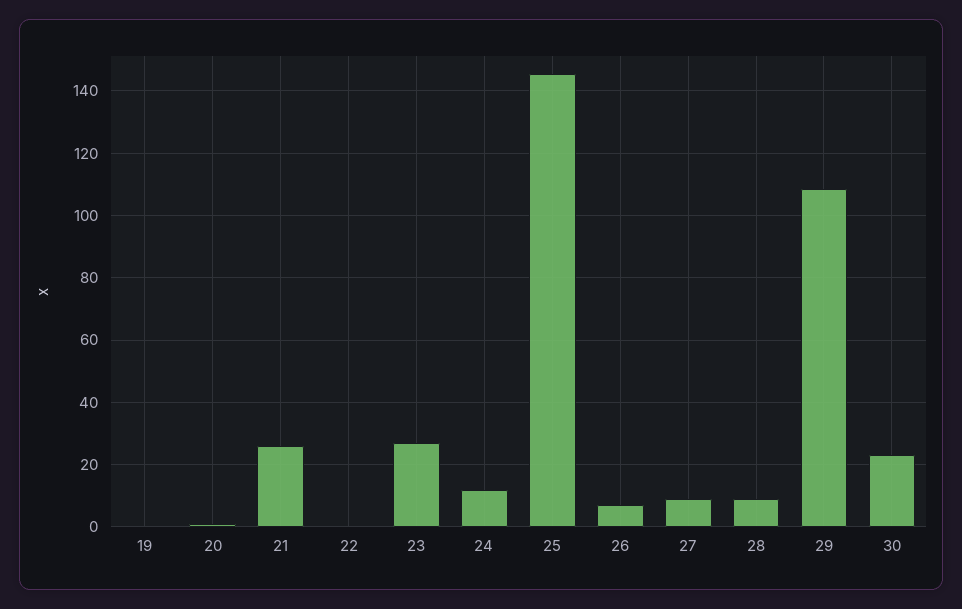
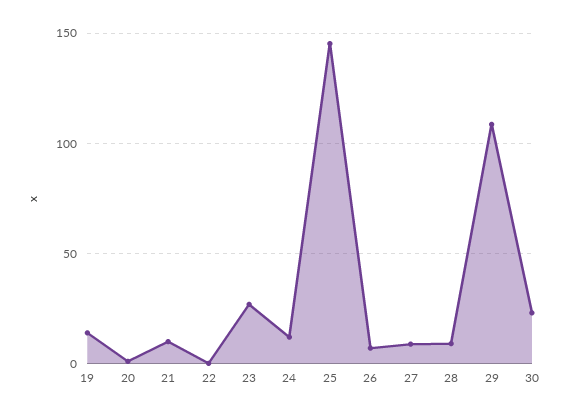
19: 0 -> 15
21: 26 -> 10

